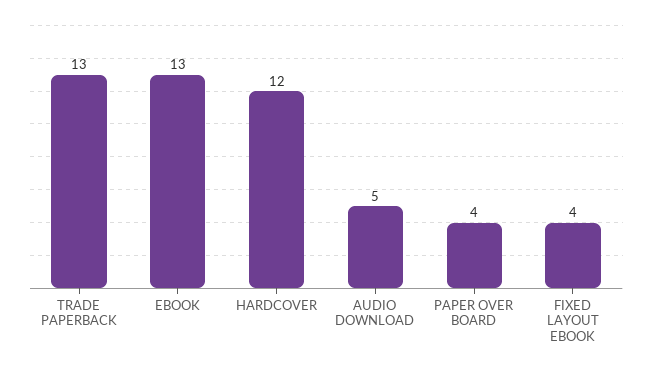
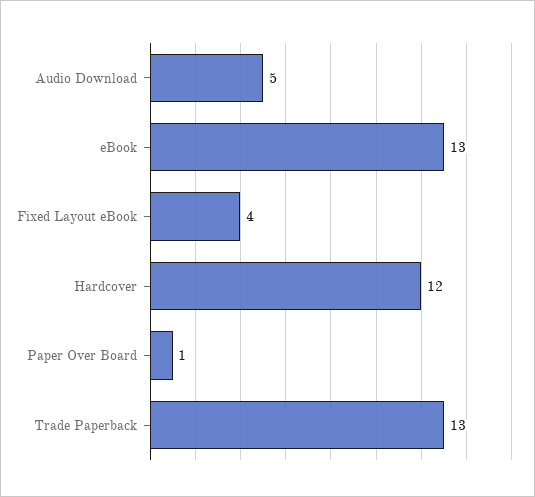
PAPER OVER BOARD: 4 -> 1

